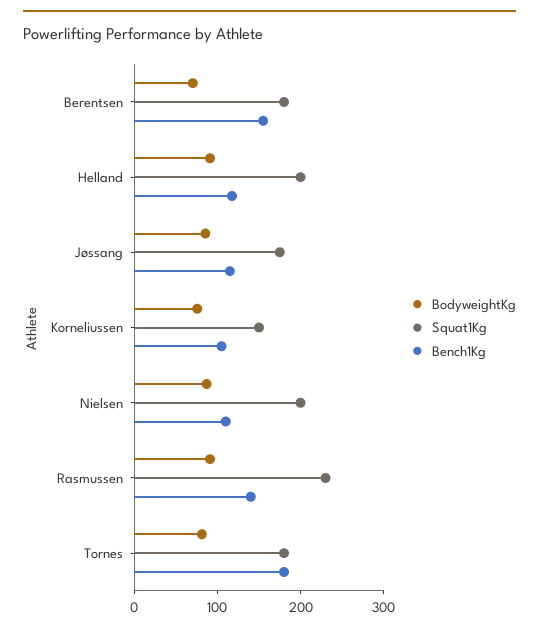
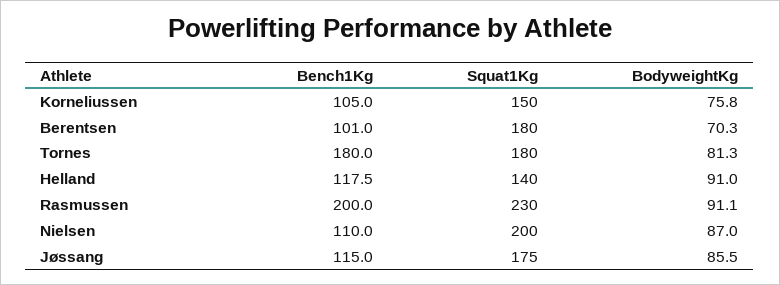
Bench1Kg, Berentsen: 160 -> 101
Squat1Kg, Helland: 200 -> 140
Bench1Kg, Rasmussen: 140 -> 200

